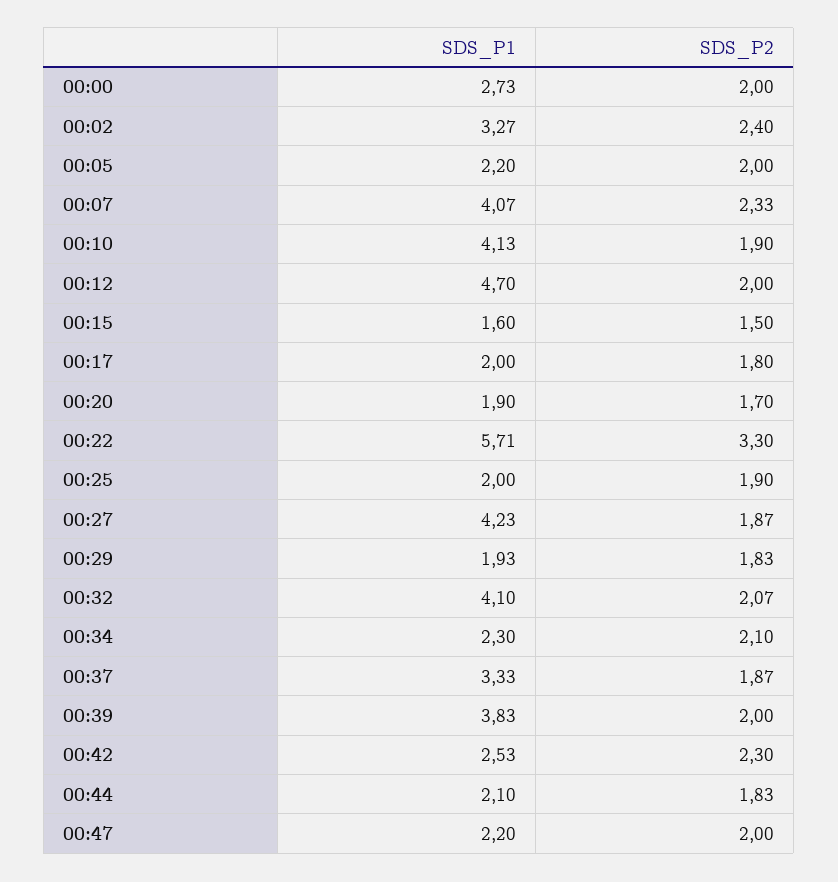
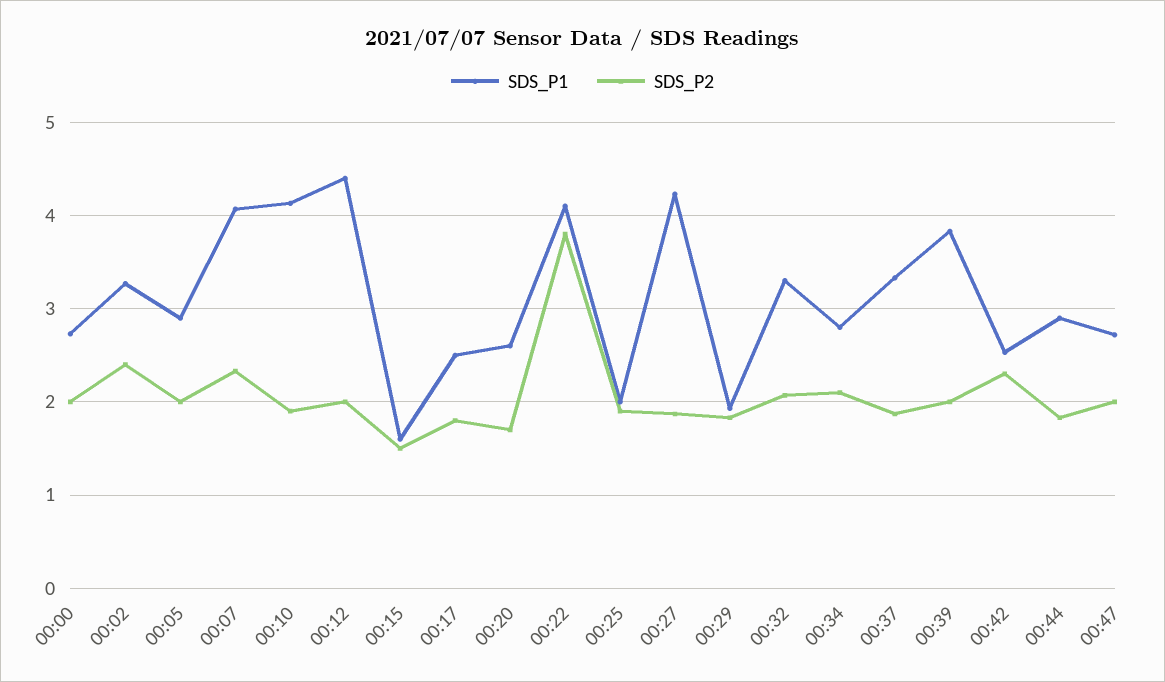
SDS_P1, 00:05: 2.2 -> 2.9
SDS_P1, 00:12: 4.7 -> 4.4
SDS_P1, 00:17: 2 -> 2.5
SDS_P1, 00:20: 1.9 -> 2.6
SDS_P1, 00:22: 5.71 -> 4.1
SDS_P2, 00:22: 3.3 -> 3.8
SDS_P1, 00:32: 4.1 -> 3.3
SDS_P1, 00:34: 2.3 -> 2.8
SDS_P1, 00:44: 2.1 -> 2.9
SDS_P1, 00:47: 2.2 -> 2.7

